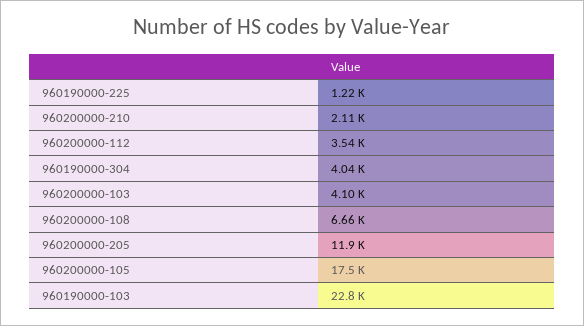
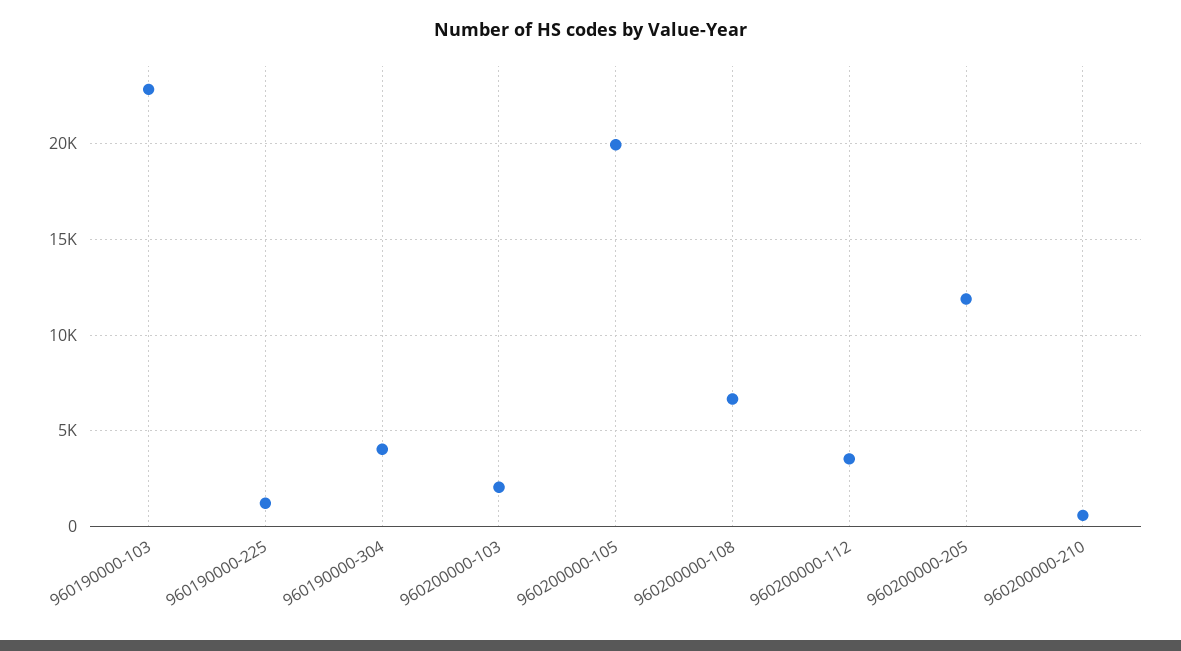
960200000-210: 2110 -> 500
960200000-103: 4100 -> 2000
960200000-105: 17500 -> 20000

